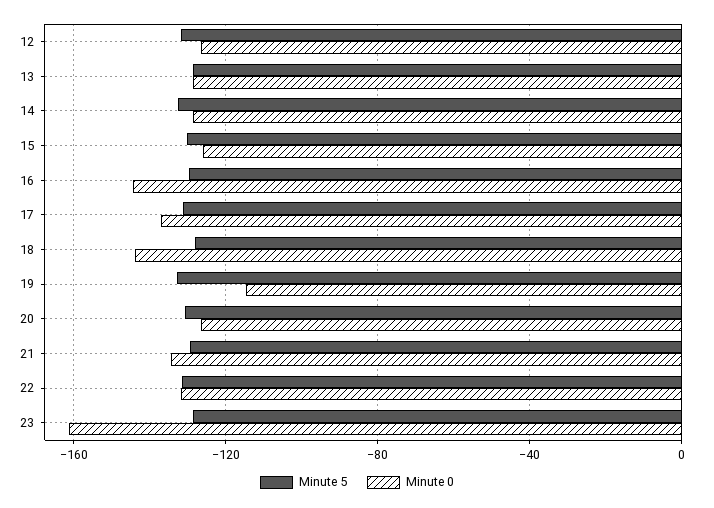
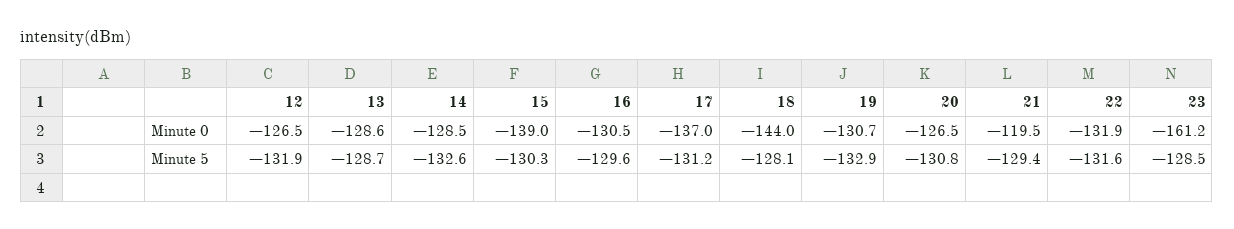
Minute 0, 15: -125 -> -139
Minute 0, 16: -145 -> -130.5
Minute 0, 19: -115 -> -130.7
Minute 0, 21: -135 -> -119.5

